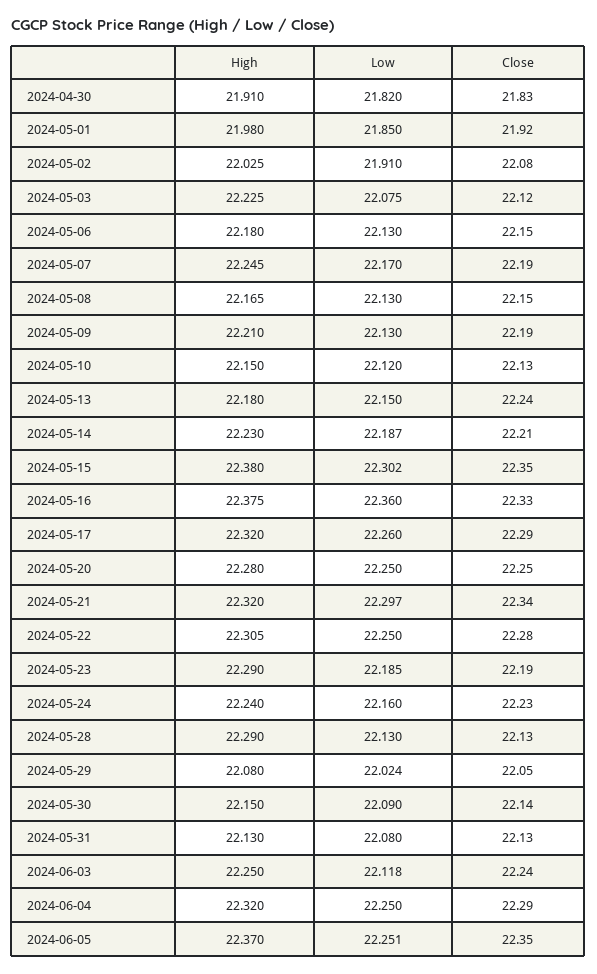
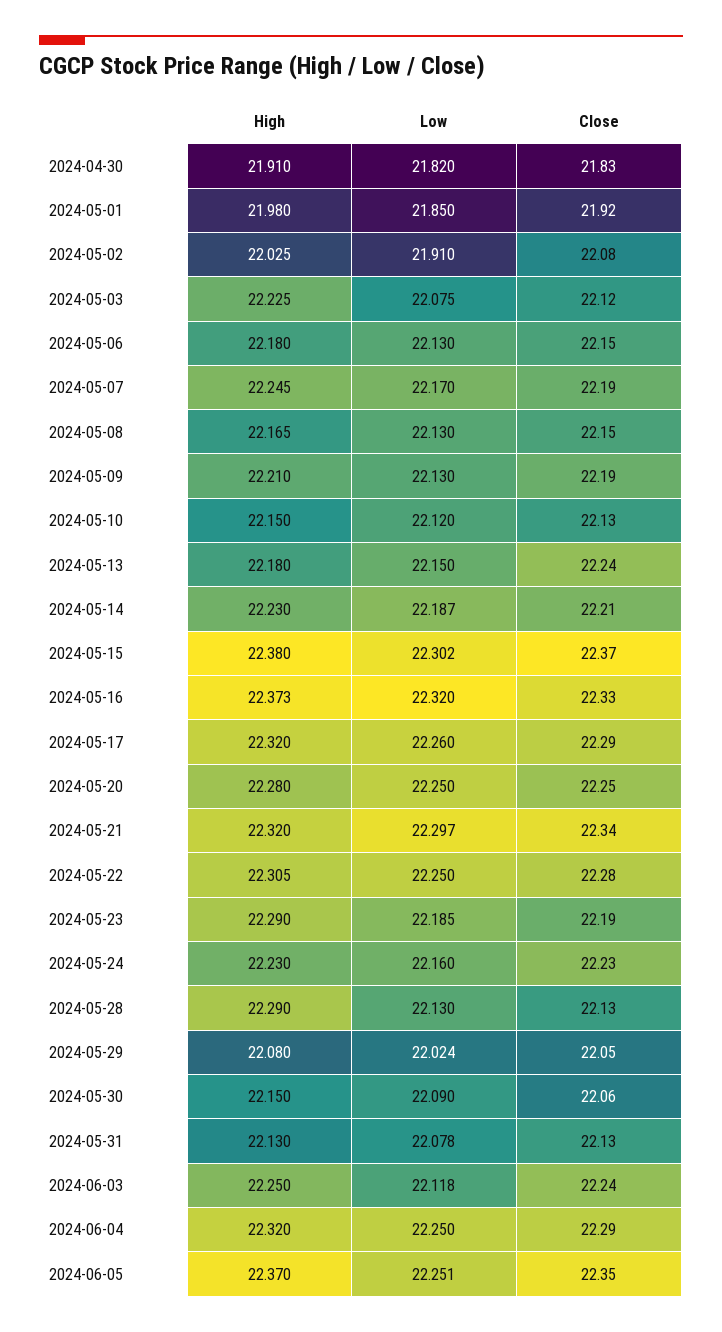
Close, 2024-05-15: 22.35 -> 22.37
High, 2024-05-16: 22.375 -> 22.373
Low, 2024-05-16: 22.36 -> 22.32
High, 2024-05-24: 22.24 -> 22.23
Close, 2024-05-30: 22.14 -> 22.06
Low, 2024-05-31: 22.08 -> 22.078

